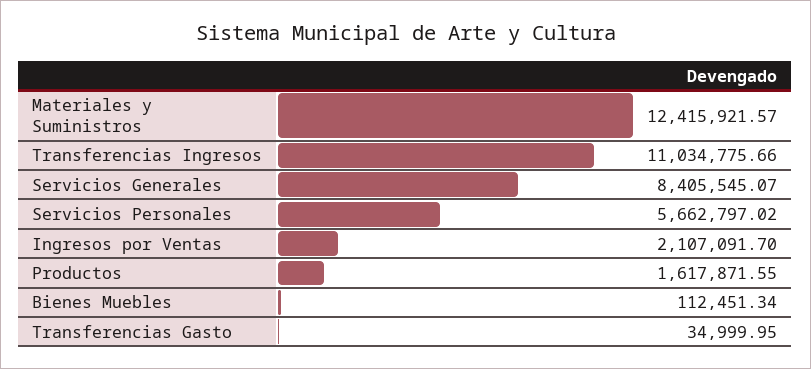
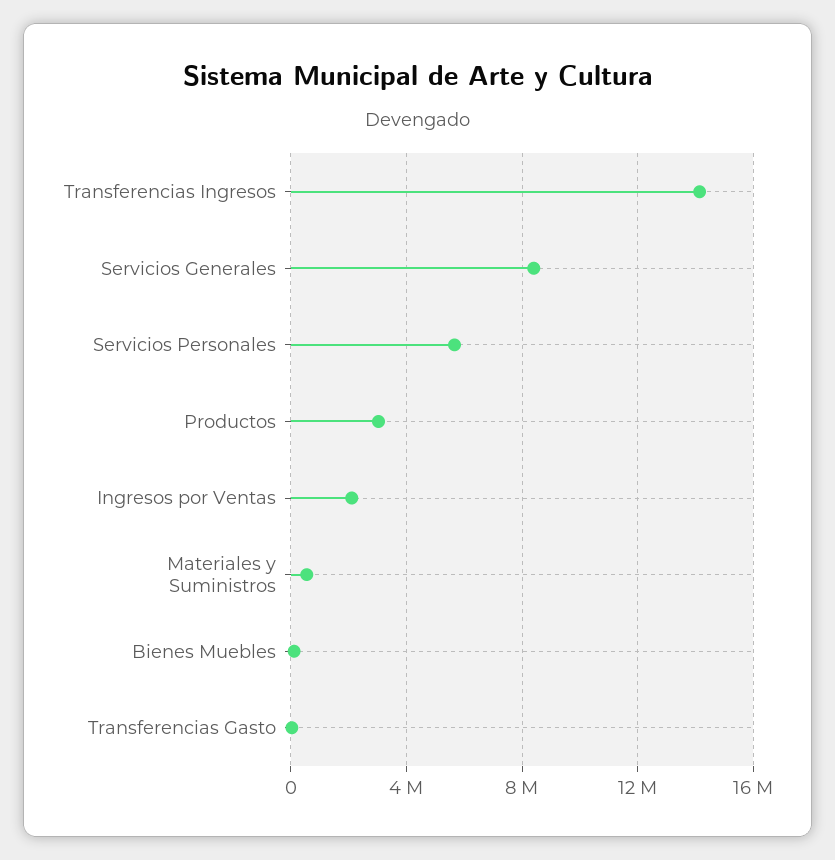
Materiales y Suministros: 12415921.57 -> 500000
Transferencias Ingresos: 11034775.66 -> 14000000
Productos: 1617871.55 -> 3000000

